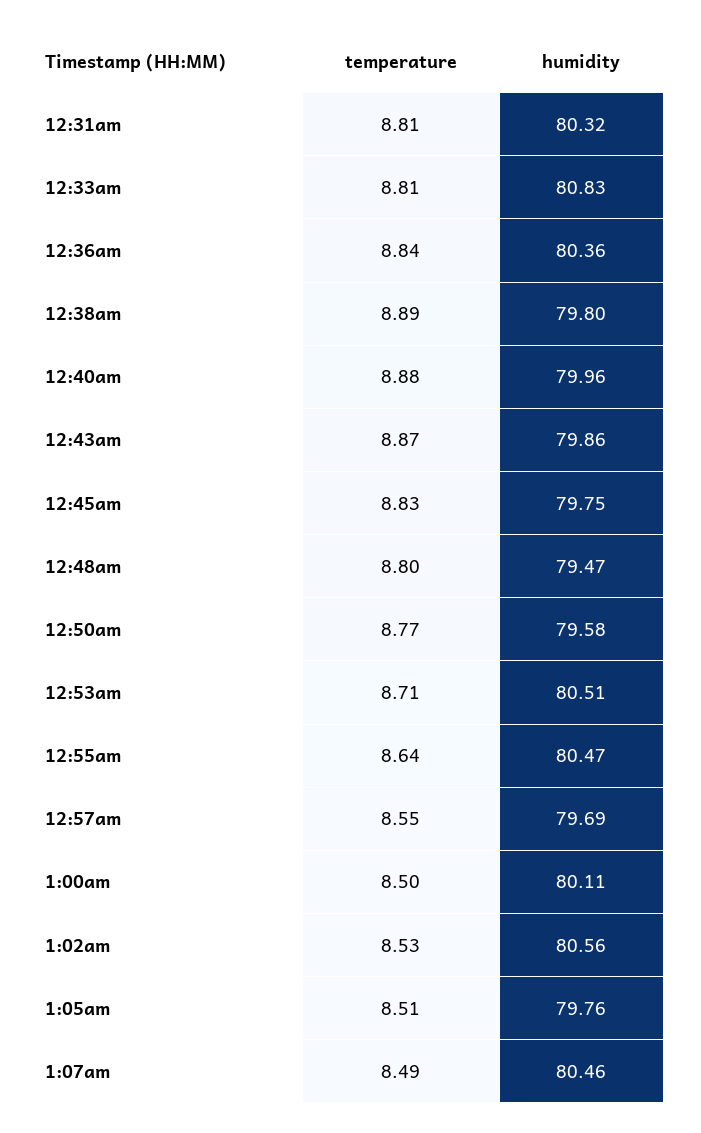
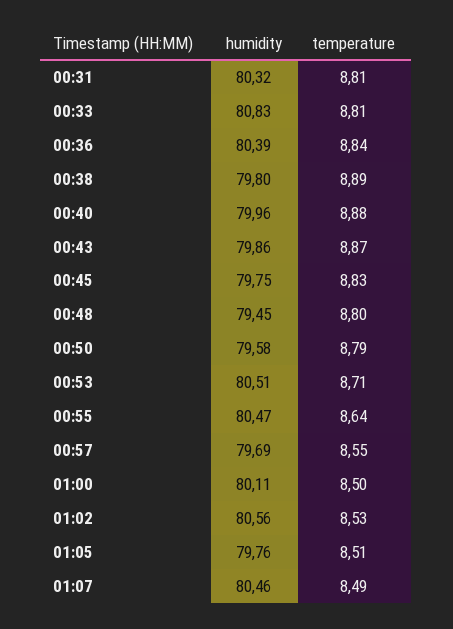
humidity, 12:36am: 80.36 -> 80.39
humidity, 12:48am: 79.47 -> 79.45
temperature, 12:50am: 8.77 -> 8.79

